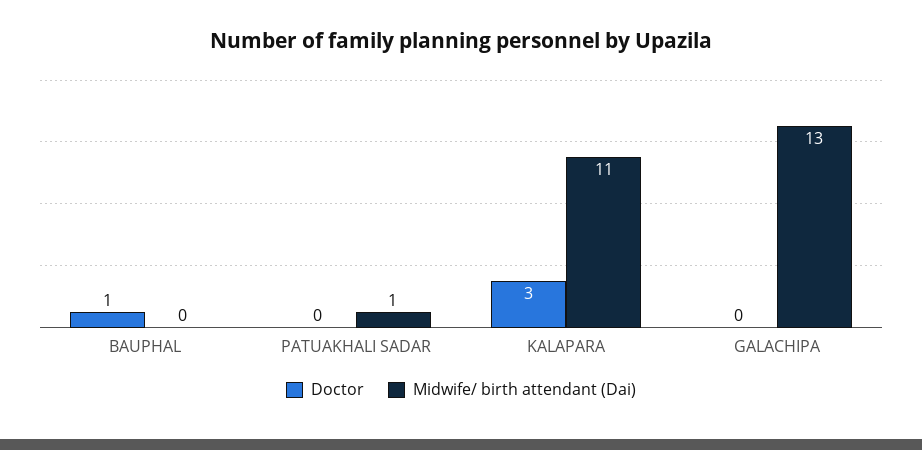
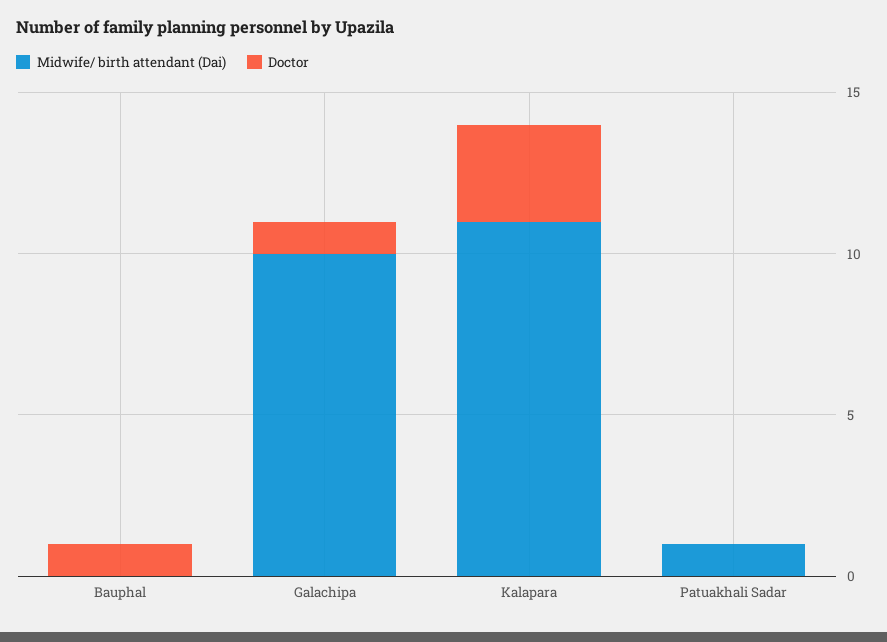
Doctor, GALACHIPA: 0 -> 1
Midwife/ birth attendant (Dai), GALACHIPA: 13 -> 10

